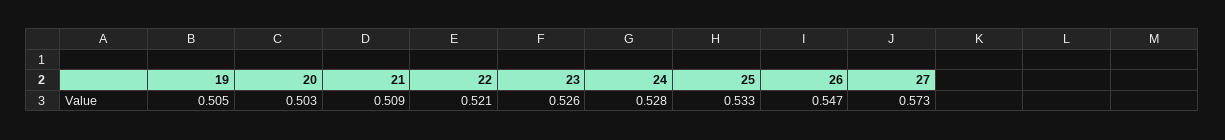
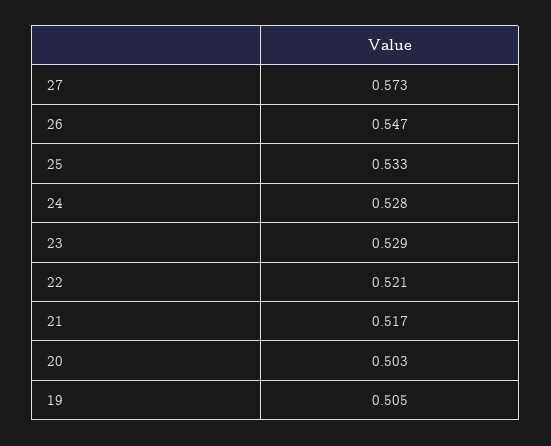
21: 0.509 -> 0.517
23: 0.526 -> 0.529

